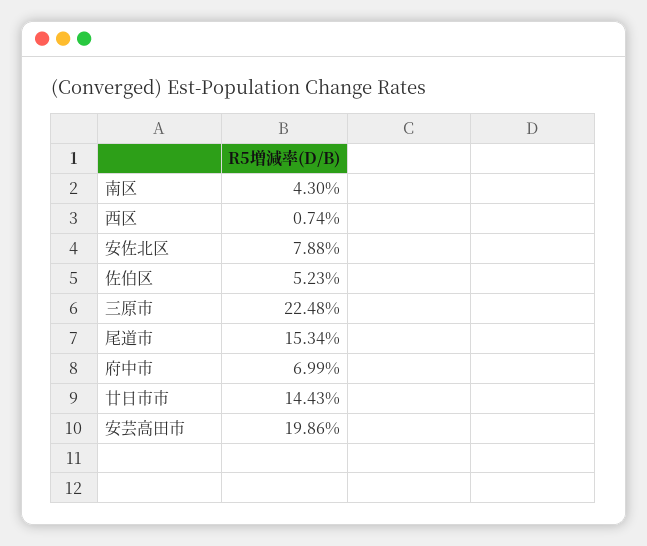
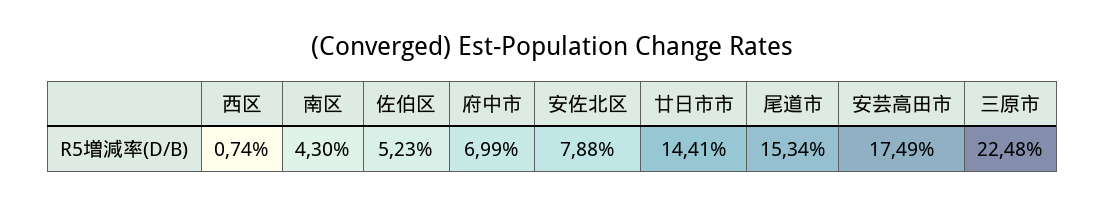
廿日市市: 14.43 -> 14.41
安芸高田市: 19.86 -> 17.49

